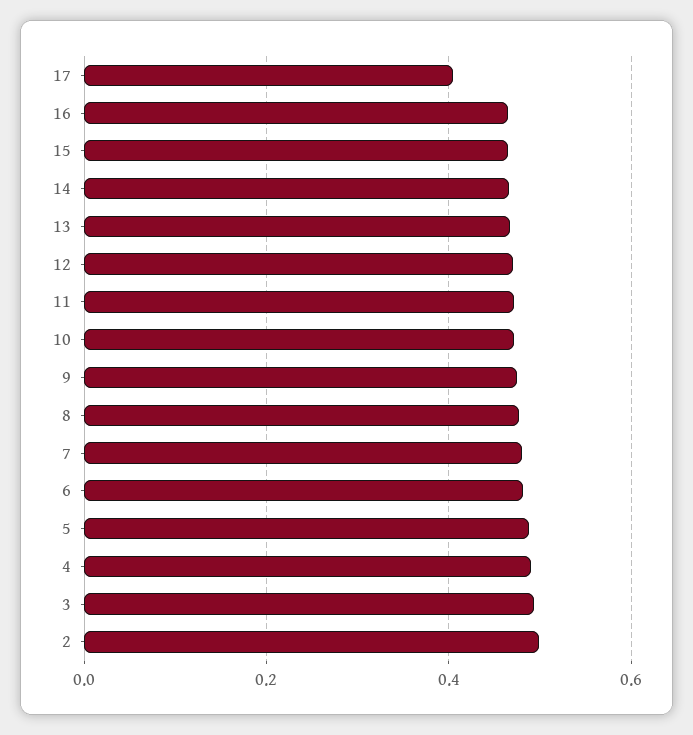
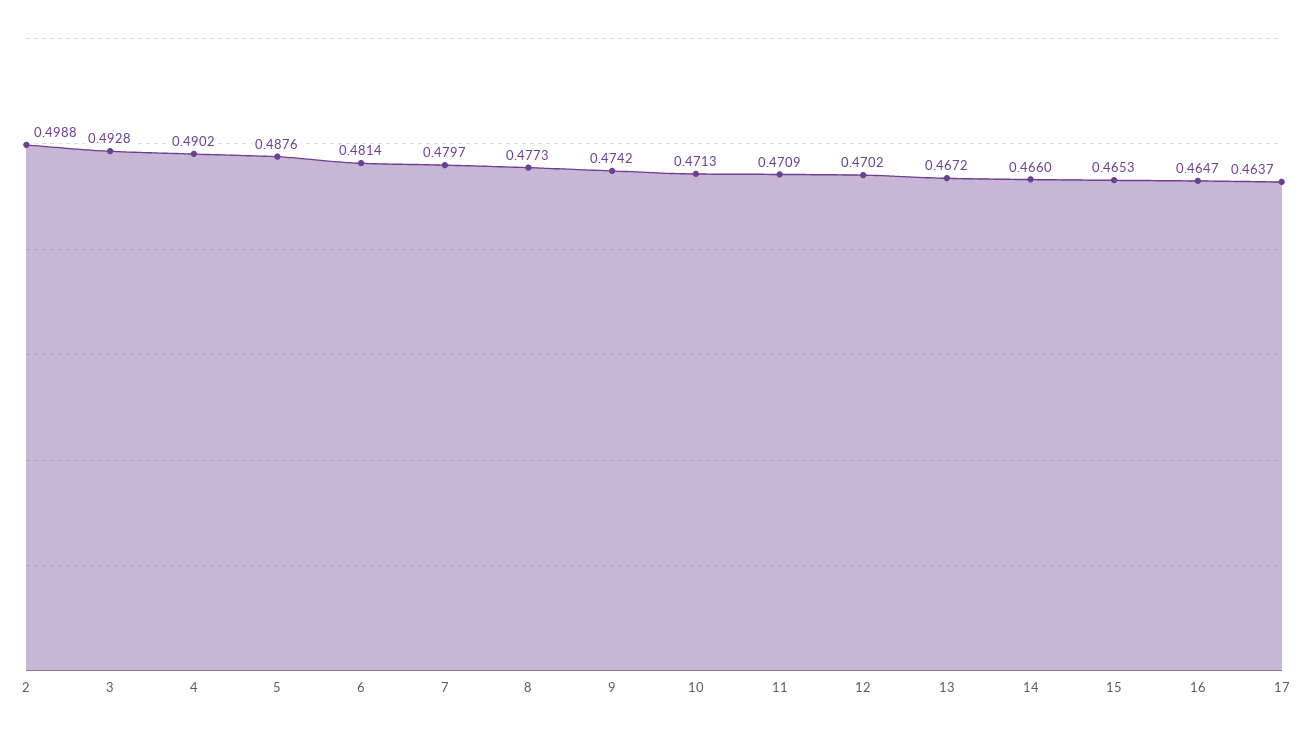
17: 0.4 -> 0.4637

